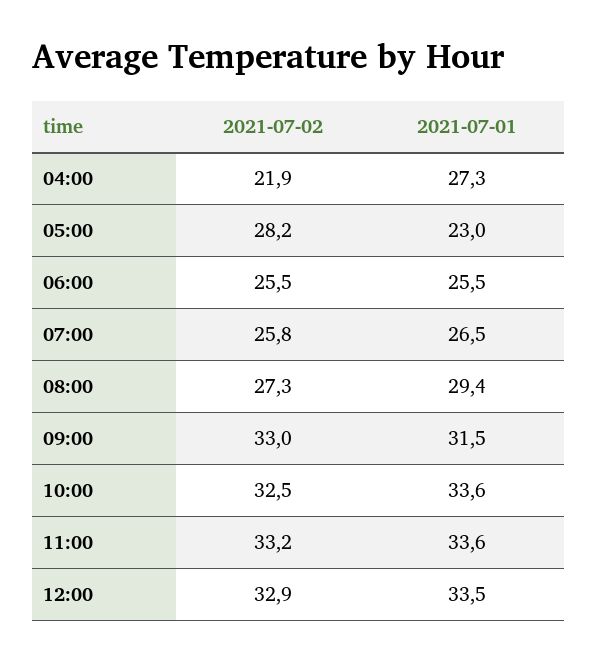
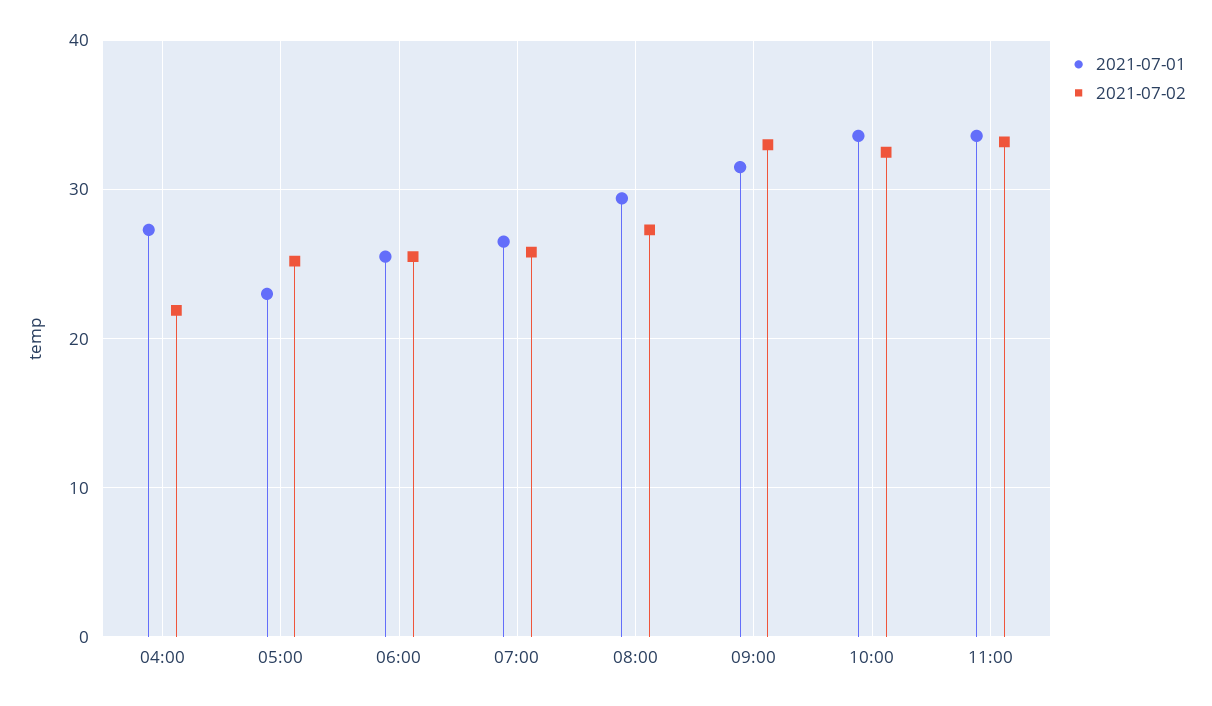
2021-07-02, 05:00: 28.2 -> 25
2021-07-02, 12:00: 32.9 -> none
2021-07-01, 12:00: 33.5 -> none

